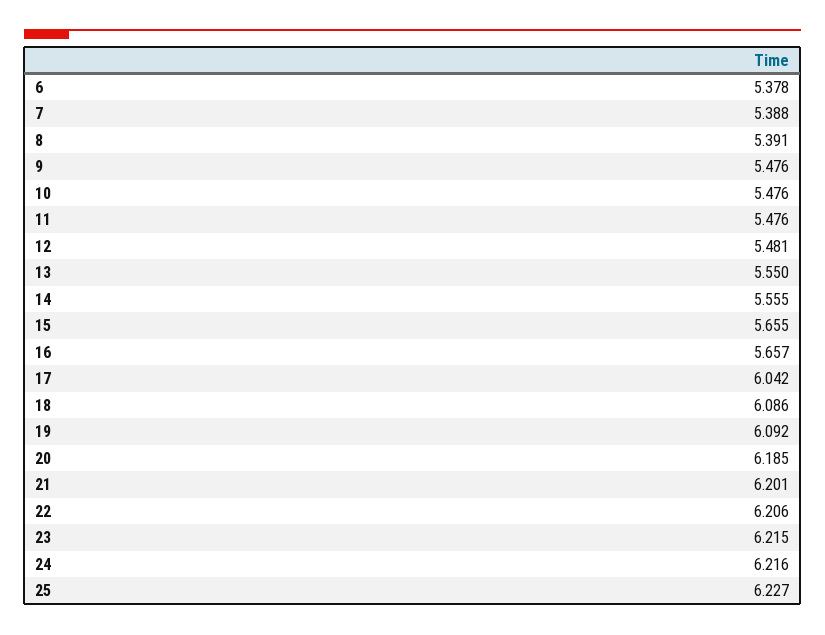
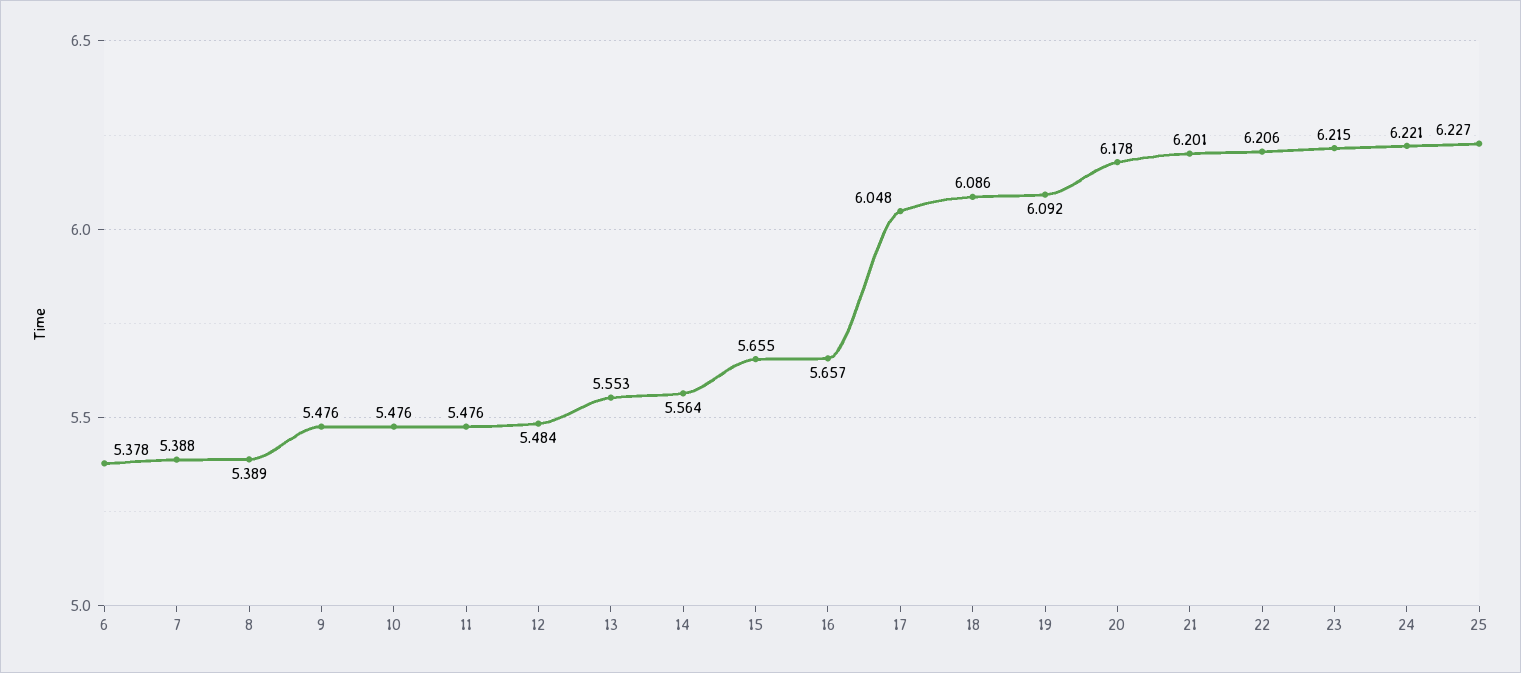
8: 5.391 -> 5.389
12: 5.481 -> 5.484
13: 5.55 -> 5.553
14: 5.555 -> 5.564
17: 6.042 -> 6.048
20: 6.185 -> 6.178
24: 6.216 -> 6.221

